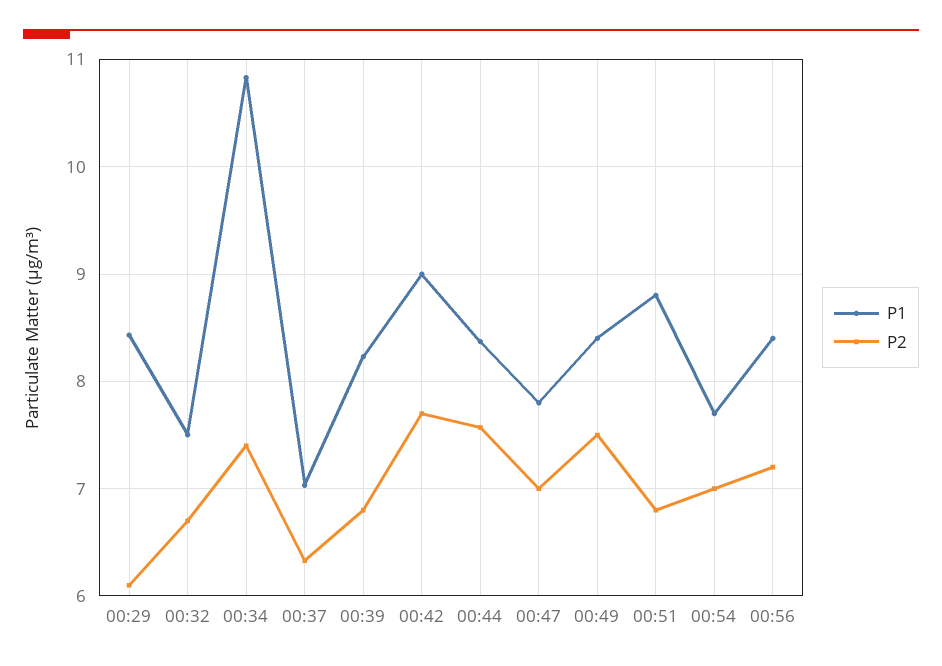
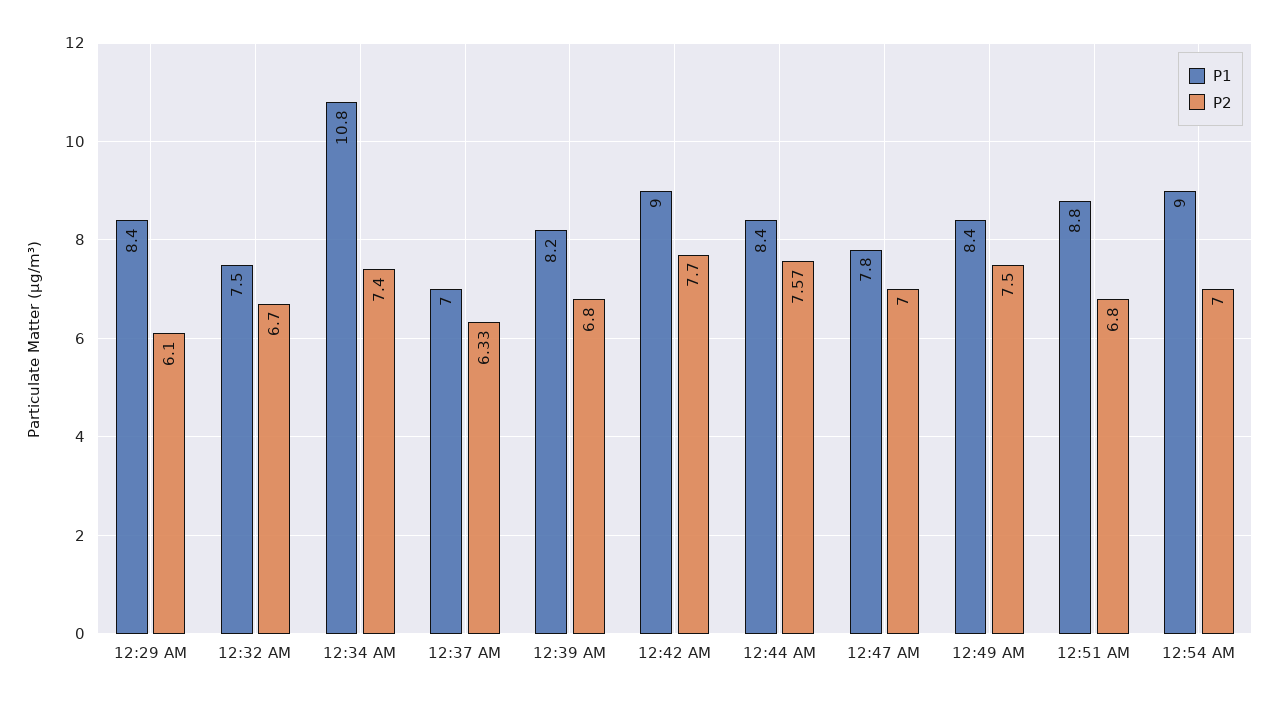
P1, 00:54: 7.7 -> 9
P1, 00:56: 8.4 -> none
P2, 00:56: 7.2 -> none

